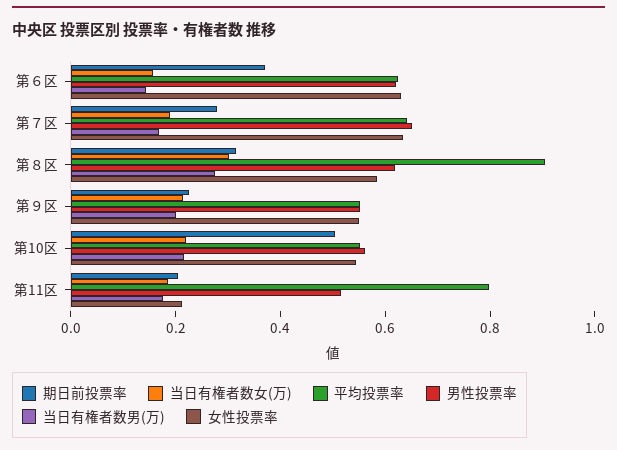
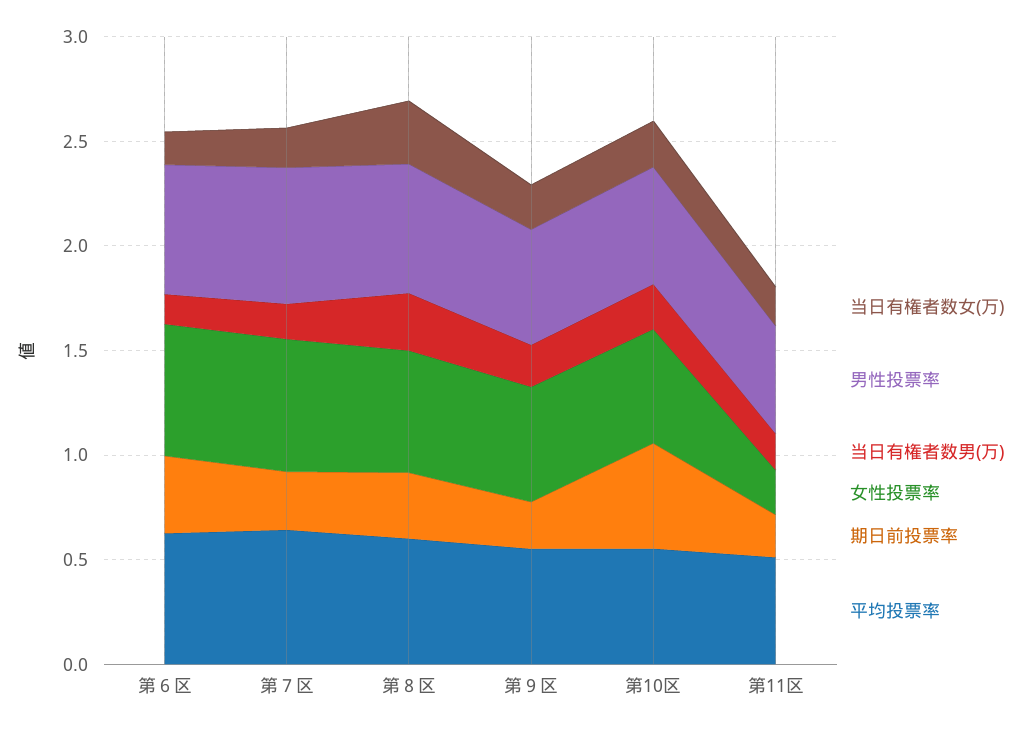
平均投票率, 第８区: 0.9 -> 0.6
平均投票率, 第11区: 0.8 -> 0.5

